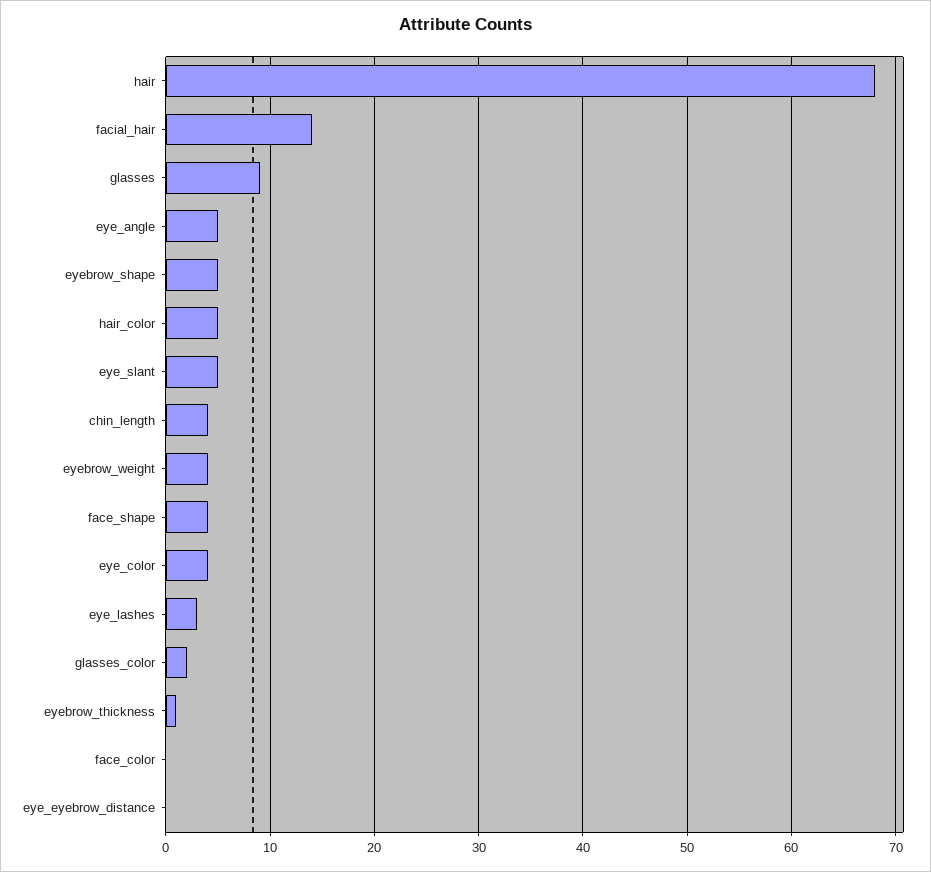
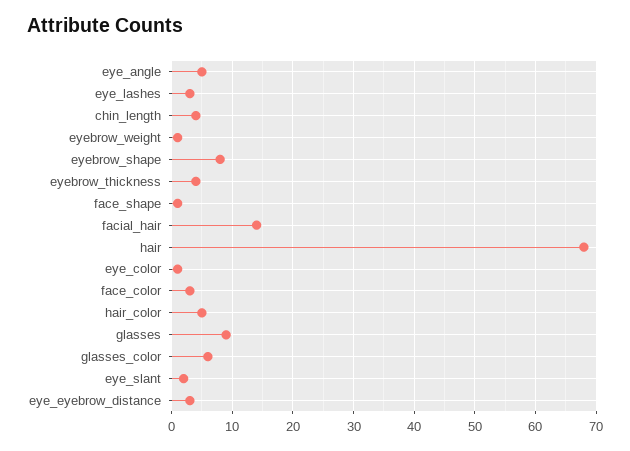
eyebrow_shape: 5 -> 8
eye_slant: 5 -> 2
eyebrow_weight: 4 -> 1
face_shape: 4 -> 1
eye_color: 4 -> 1
glasses_color: 2 -> 6
eyebrow_thickness: 1 -> 4
face_color: 0 -> 3
eye_eyebrow_distance: 0 -> 3

